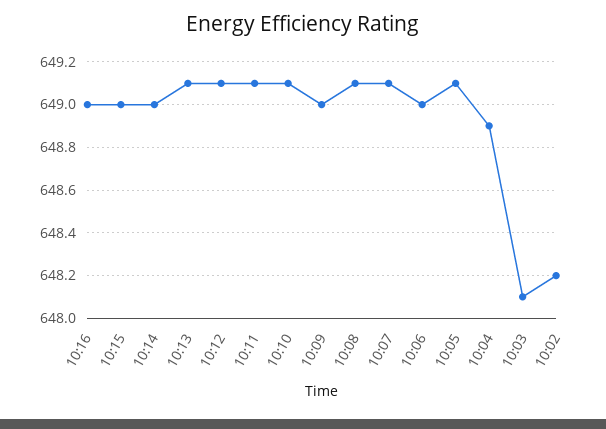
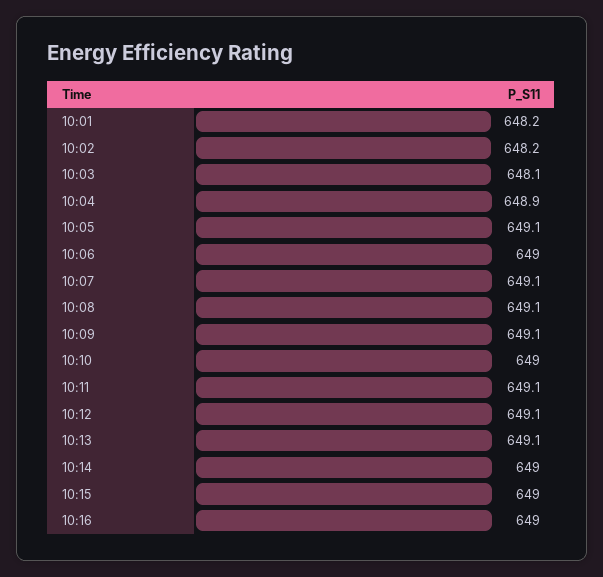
10:10: 649.1 -> 649
10:09: 649 -> 649.1
10:01: none -> 648.2

